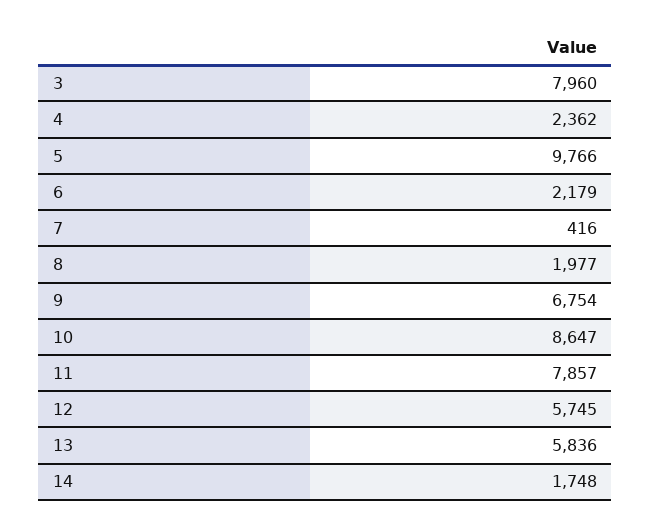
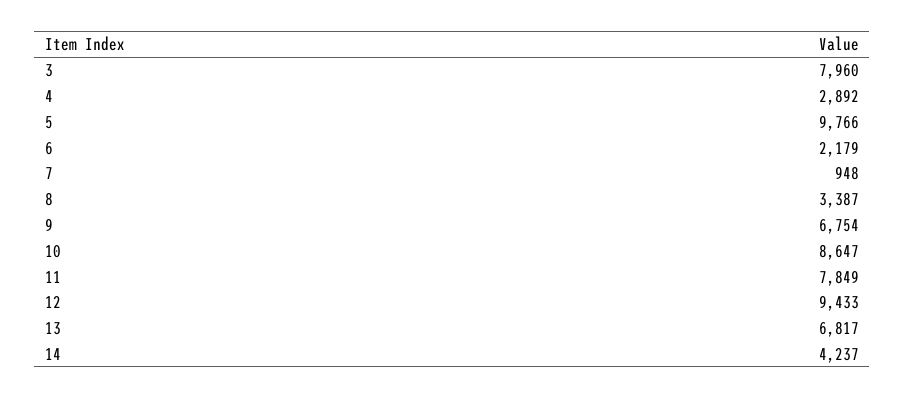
4: 2362 -> 2892
7: 416 -> 948
8: 1977 -> 3387
11: 7857 -> 7849
12: 5745 -> 9433
13: 5836 -> 6817
14: 1748 -> 4237

